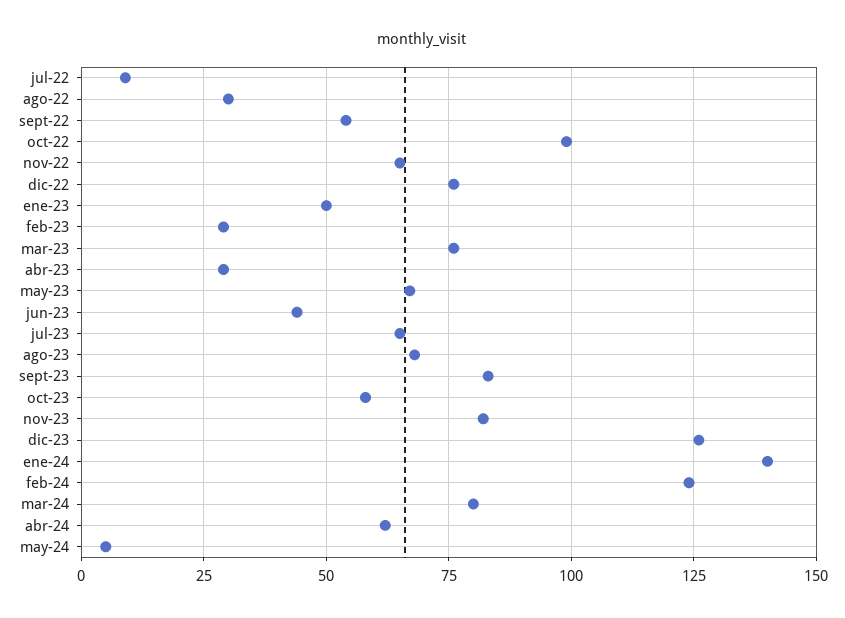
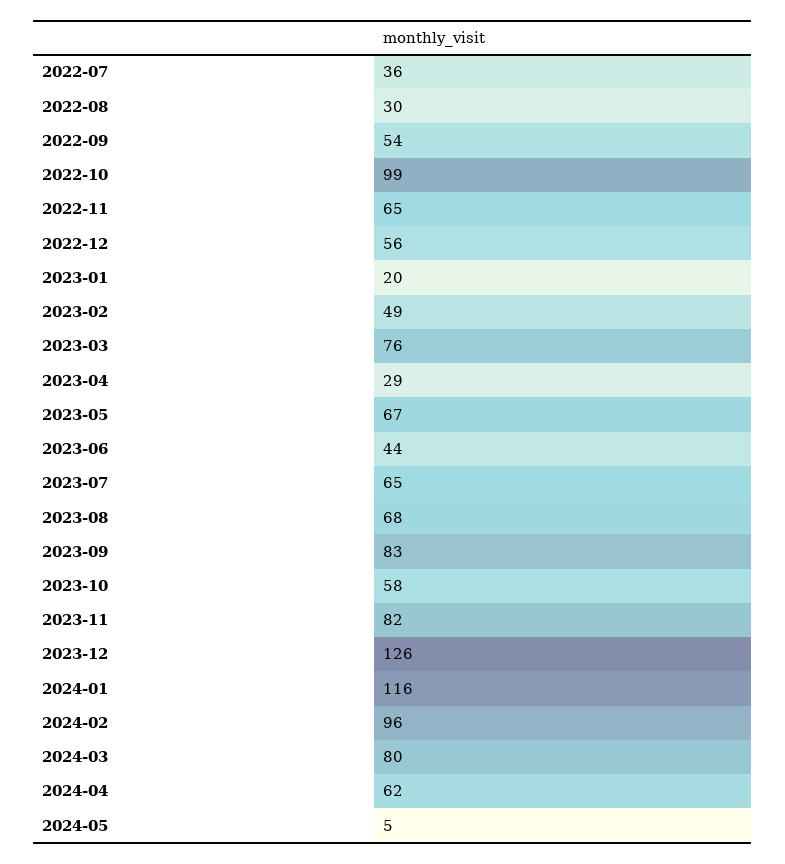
jul-22: 10 -> 36
dic-22: 75 -> 56
ene-23: 50 -> 20
feb-23: 30 -> 49
ene-24: 140 -> 116
feb-24: 125 -> 96

